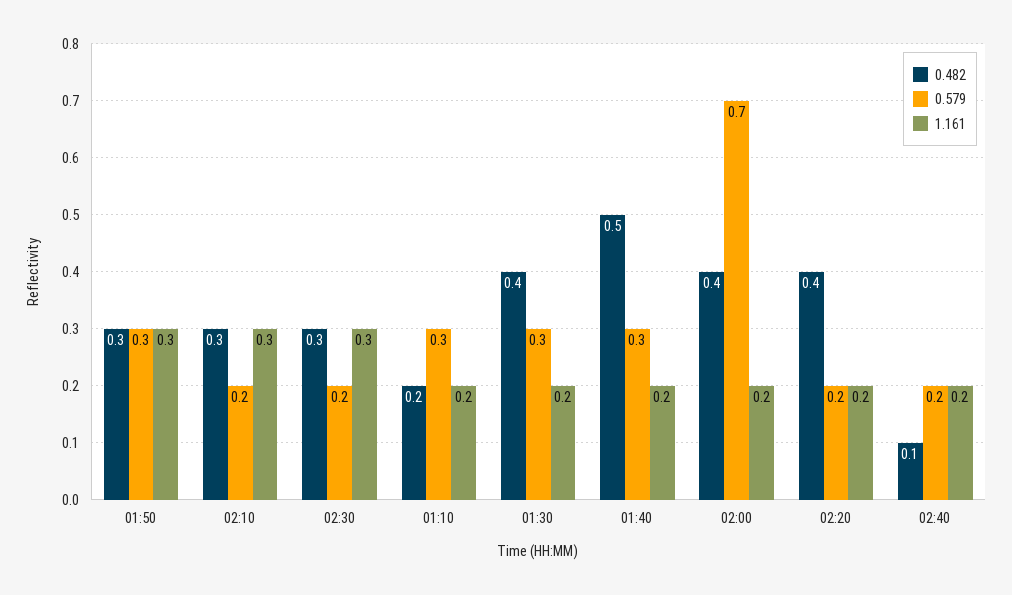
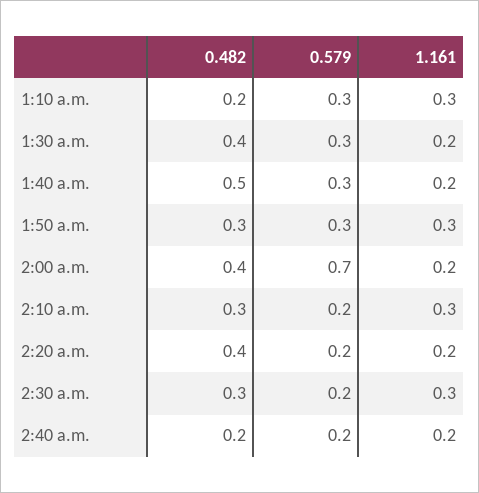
1.161, 01:10: 0.2 -> 0.3
0.482, 02:40: 0.1 -> 0.2

